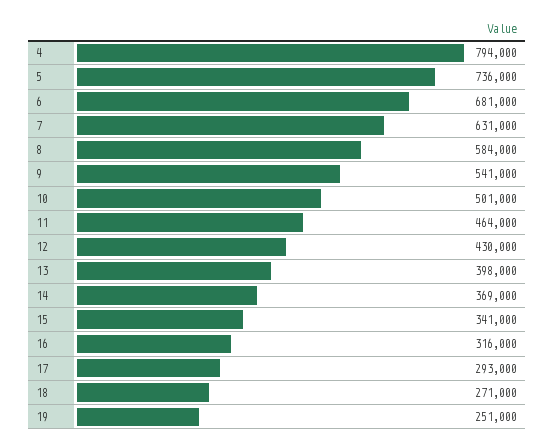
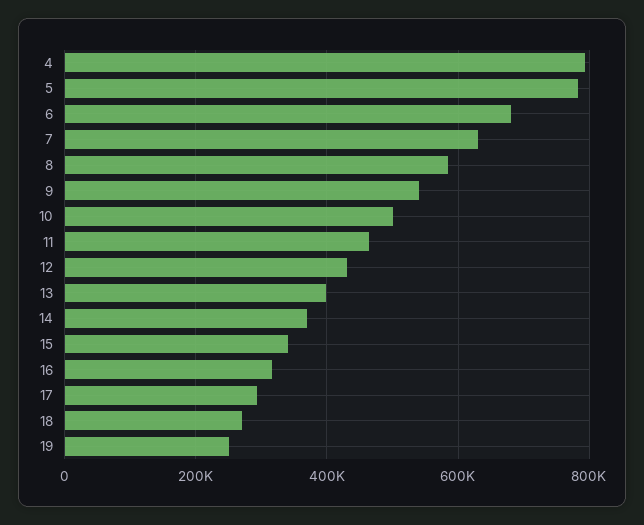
5: 736000 -> 780000

